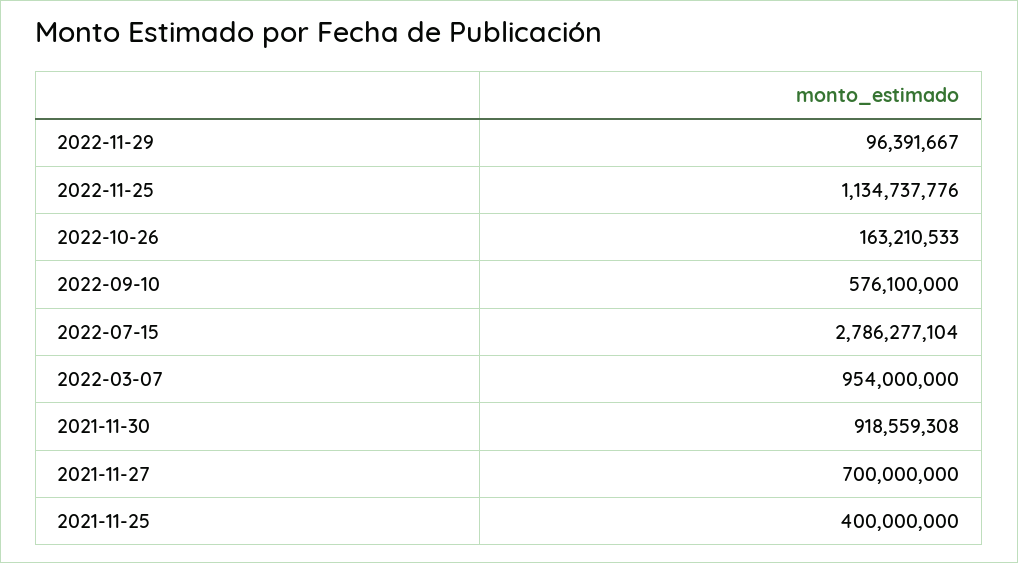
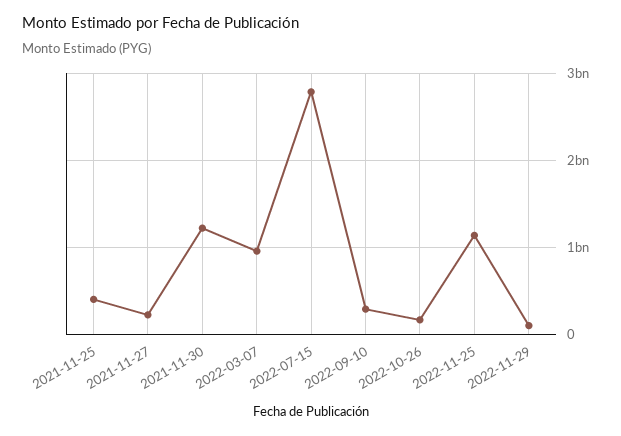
2022-09-10: 576100000 -> 300000000
2021-11-30: 918559308 -> 1200000000
2021-11-27: 700000000 -> 200000000

